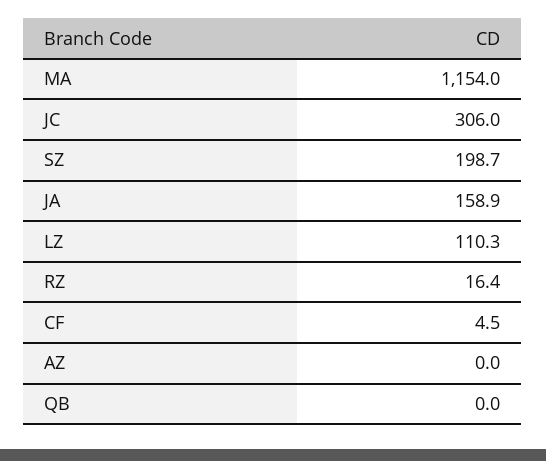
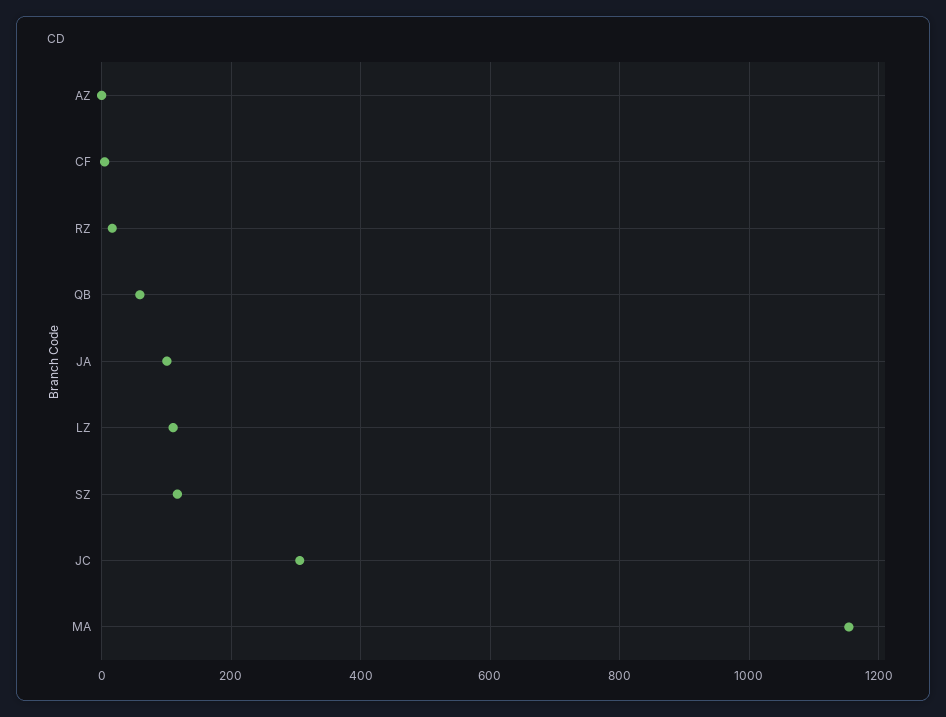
SZ: 198.7 -> 120
JA: 158.9 -> 100
QB: 0 -> 60

